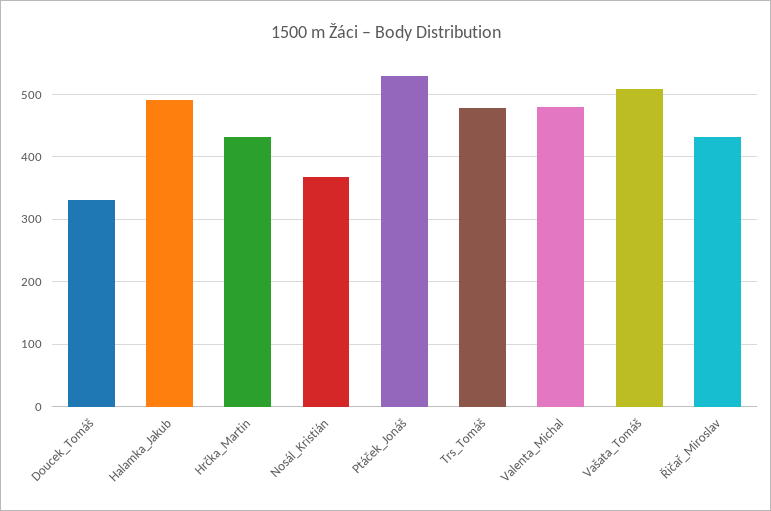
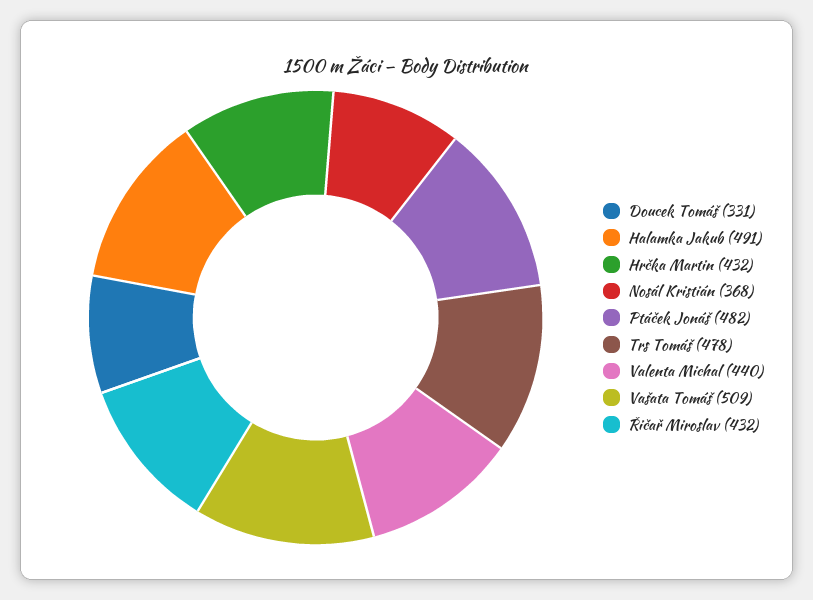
Ptáček_Jonáš: 530 -> 482
Valenta_Michal: 480 -> 440

